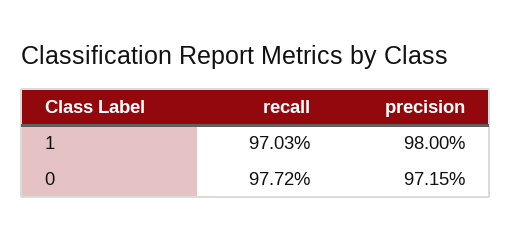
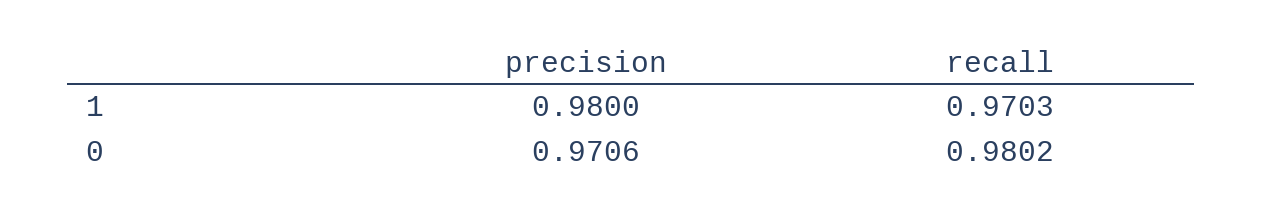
recall, 0: 0.9772 -> 0.9802
precision, 0: 0.9715 -> 0.9706

